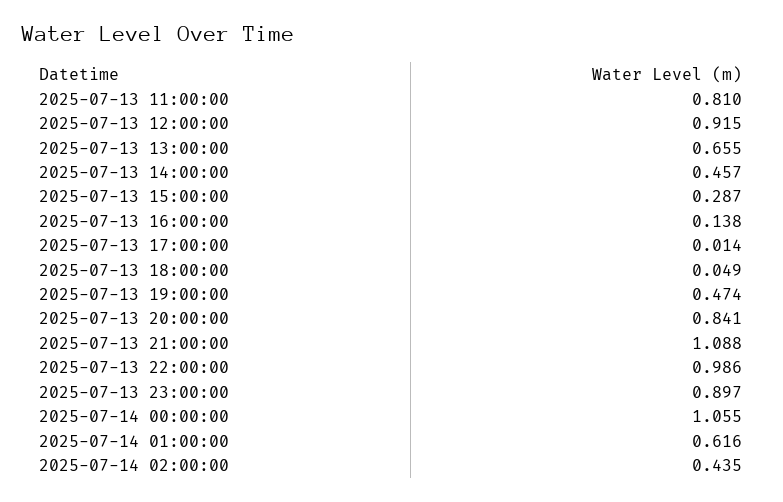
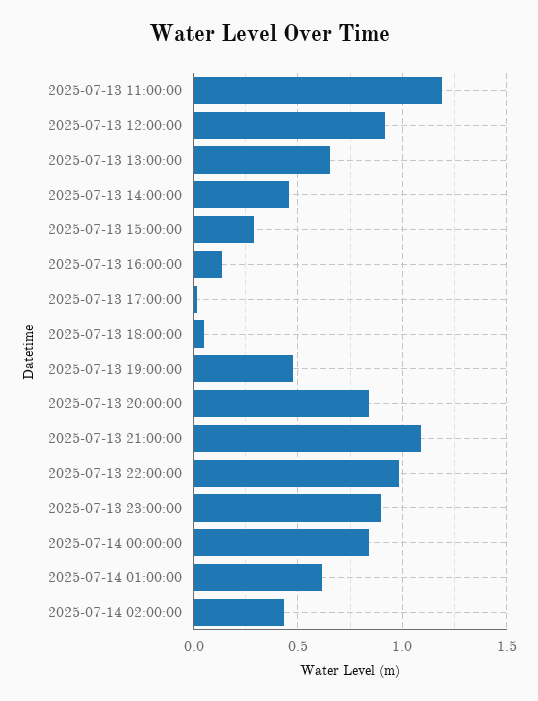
2025-07-13 11:00:00: 0.81 -> 1.2
2025-07-14 00:00:00: 1.055 -> 0.85

